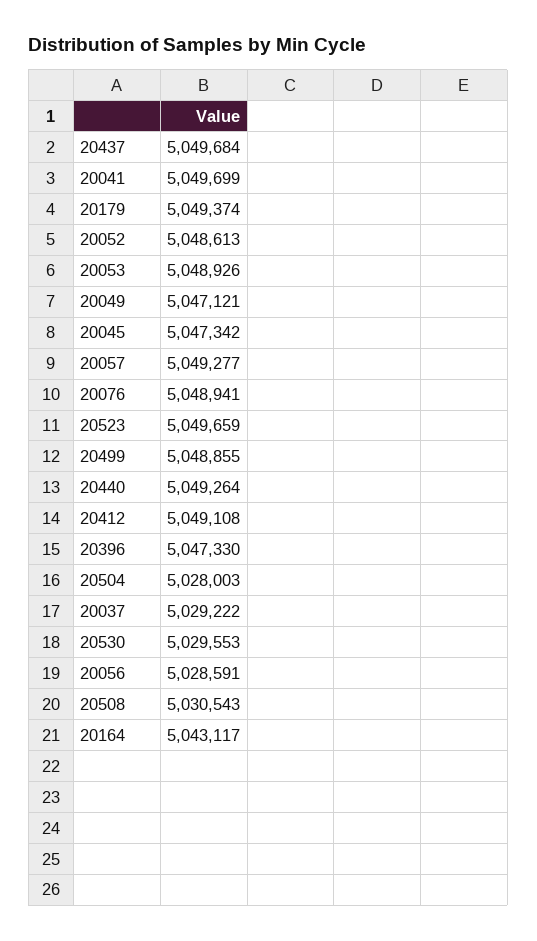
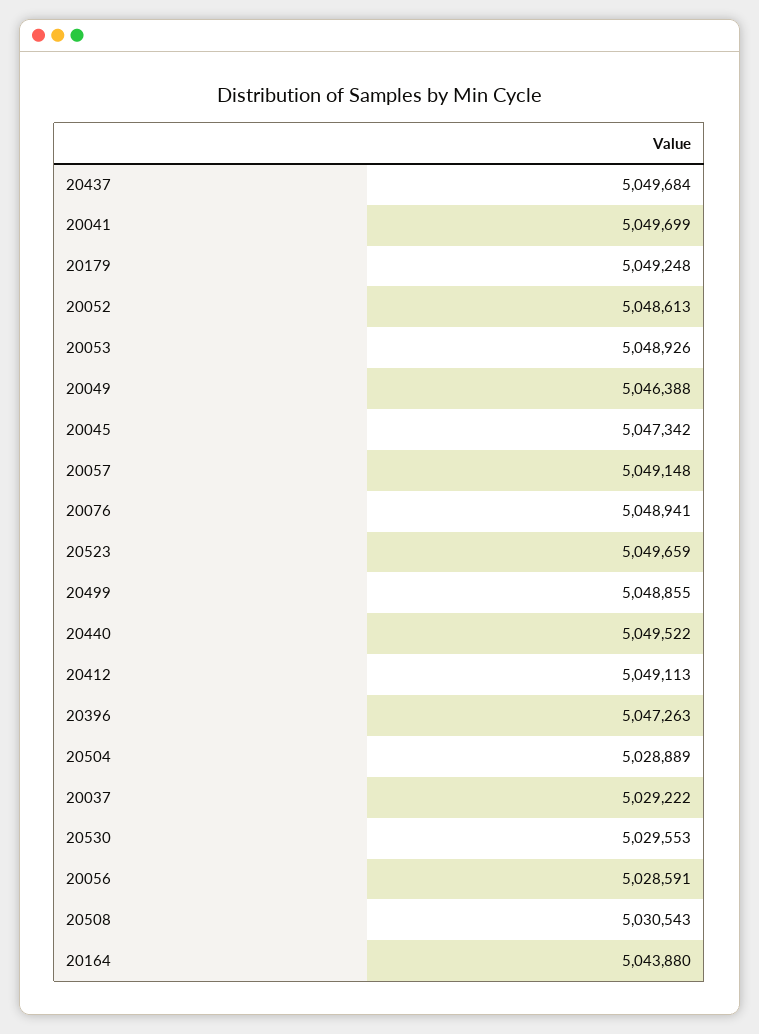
20179: 5049374 -> 5049248
20049: 5047121 -> 5046388
20057: 5049277 -> 5049148
20440: 5049264 -> 5049522
20412: 5049108 -> 5049113
20396: 5047330 -> 5047263
20504: 5028003 -> 5028889
20164: 5043117 -> 5043880

